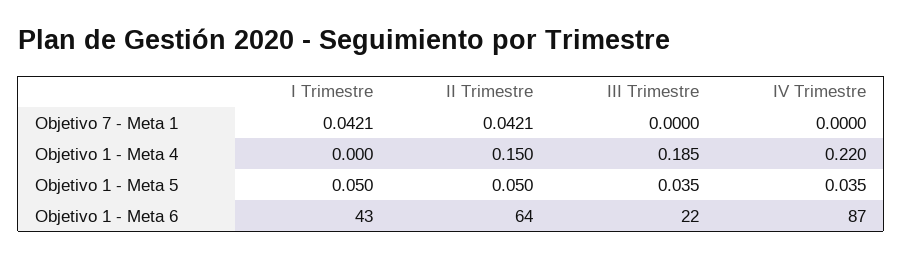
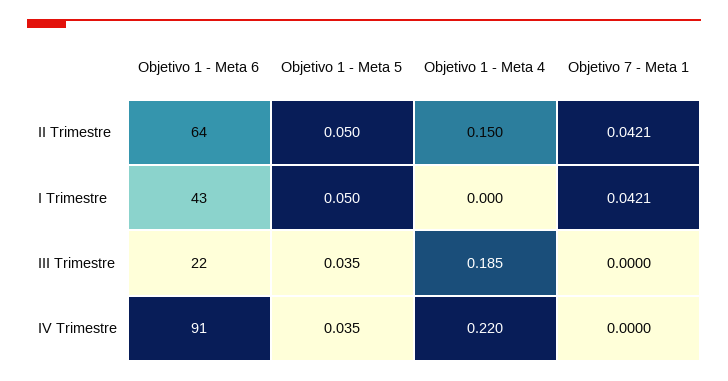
IV Trimestre, Objetivo 1 - Meta 6: 87 -> 91

